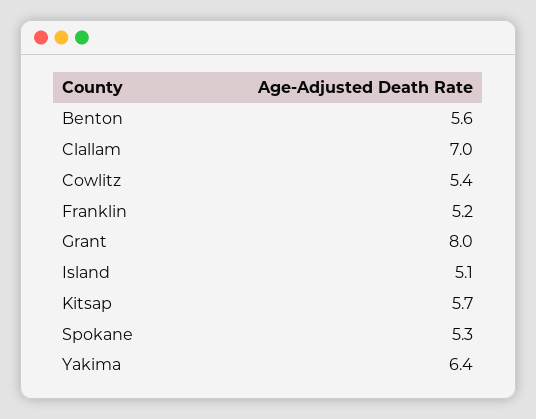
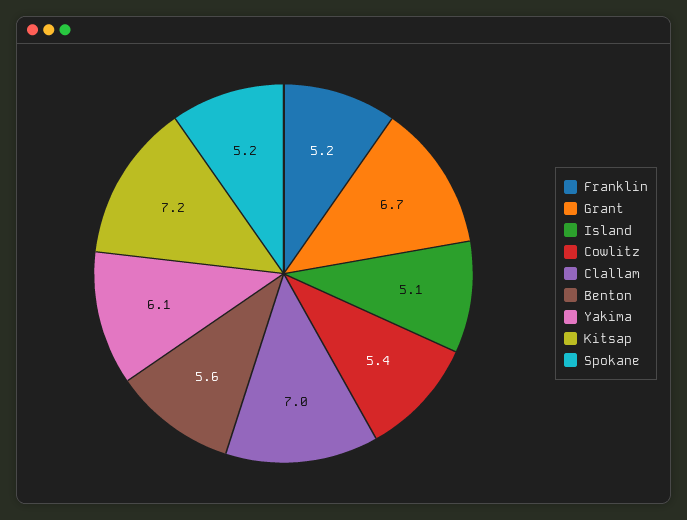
Grant: 8 -> 6.7
Kitsap: 5.7 -> 7.2
Spokane: 5.3 -> 5.2
Yakima: 6.4 -> 6.1

